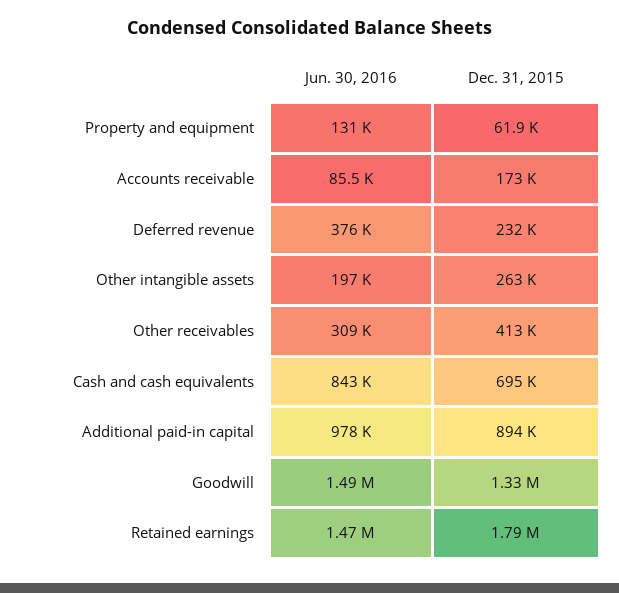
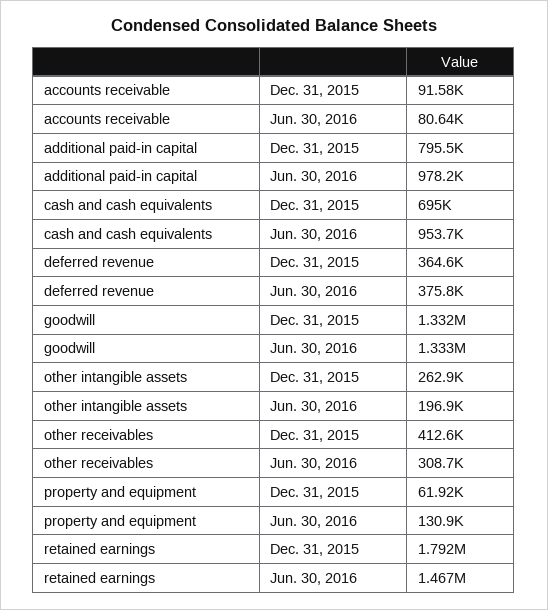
Jun. 30, 2016, Accounts receivable: 85500 -> 80640
Dec. 31, 2015, Accounts receivable: 173000 -> 91580
Dec. 31, 2015, Deferred revenue: 232000 -> 364600
Jun. 30, 2016, Cash and cash equivalents: 843000 -> 953700
Dec. 31, 2015, Additional paid-in capital: 894000 -> 795500
Jun. 30, 2016, Goodwill: 1490000 -> 1333000

